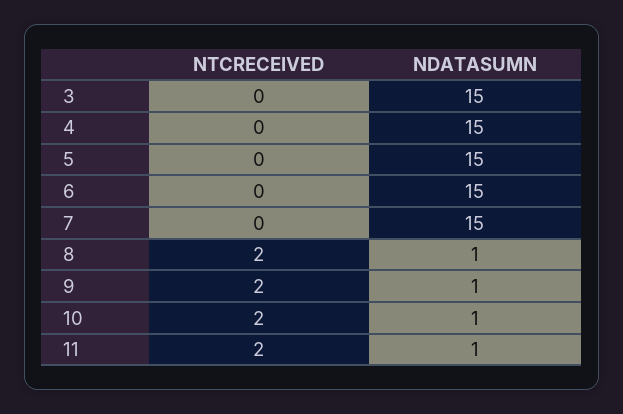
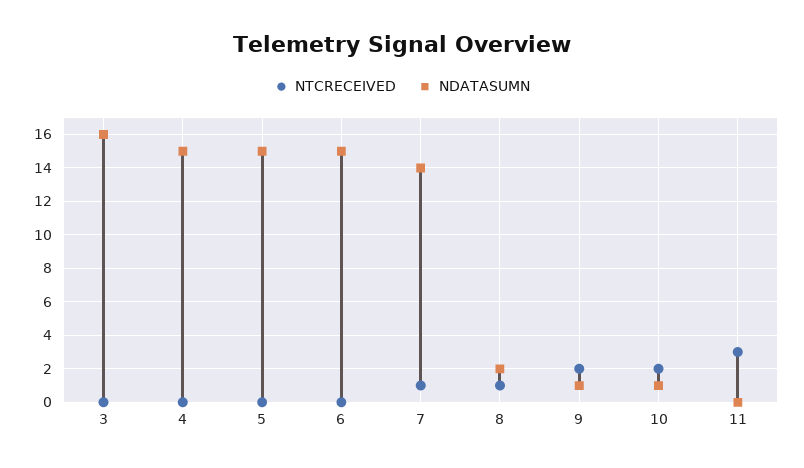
NDATASUMN, 3: 15 -> 16
NTCRECEIVED, 7: 0 -> 1
NDATASUMN, 7: 15 -> 14
NTCRECEIVED, 8: 2 -> 1
NDATASUMN, 8: 1 -> 2
NTCRECEIVED, 11: 2 -> 3
NDATASUMN, 11: 1 -> 0

